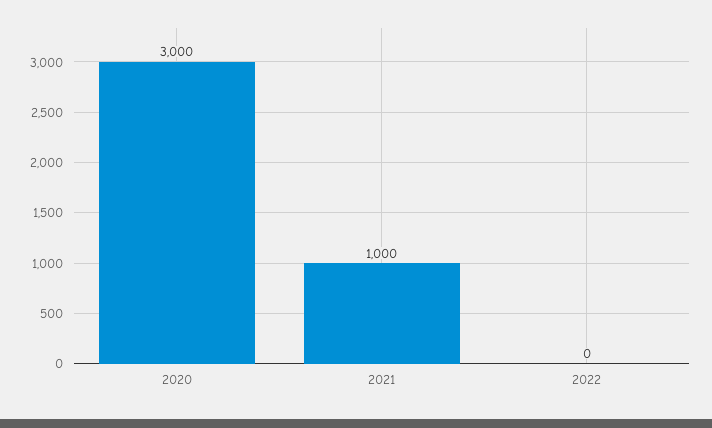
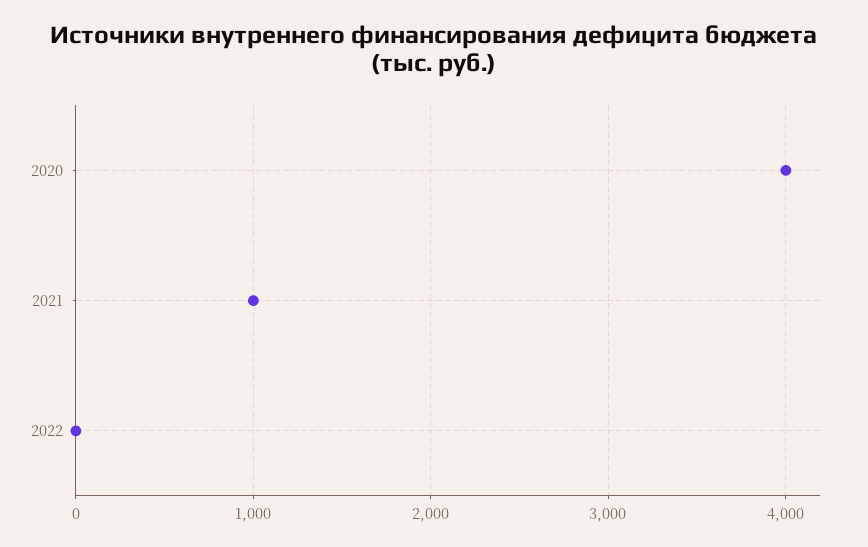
2020: 3000 -> 4000

